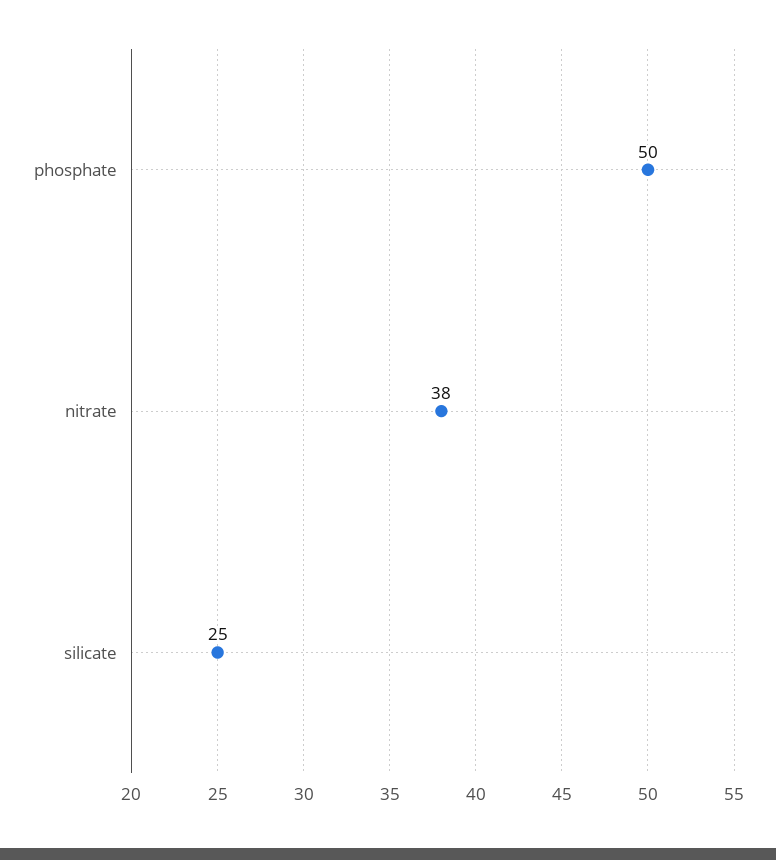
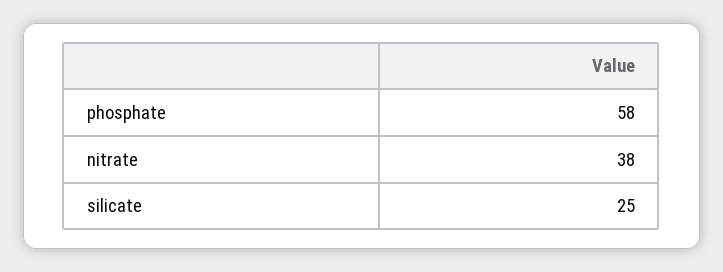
phosphate: 50 -> 58

